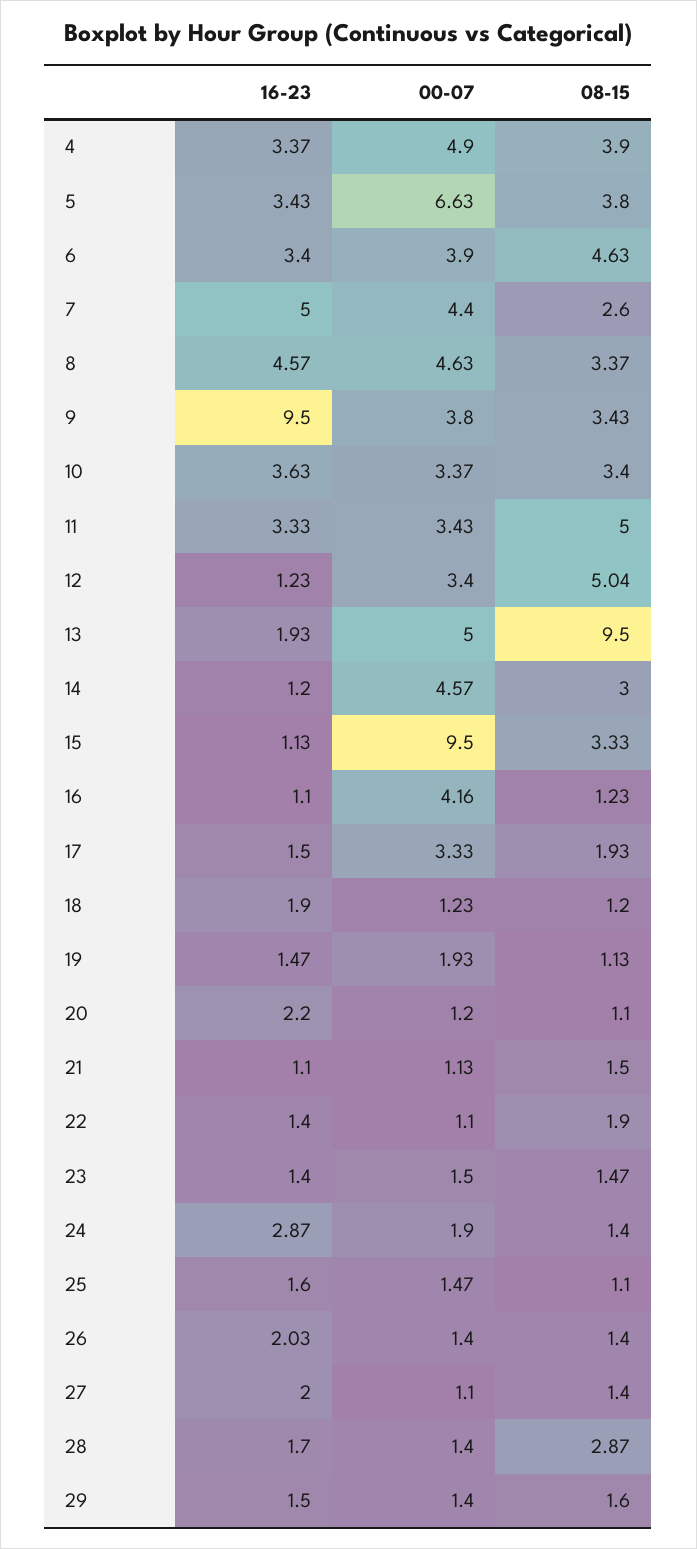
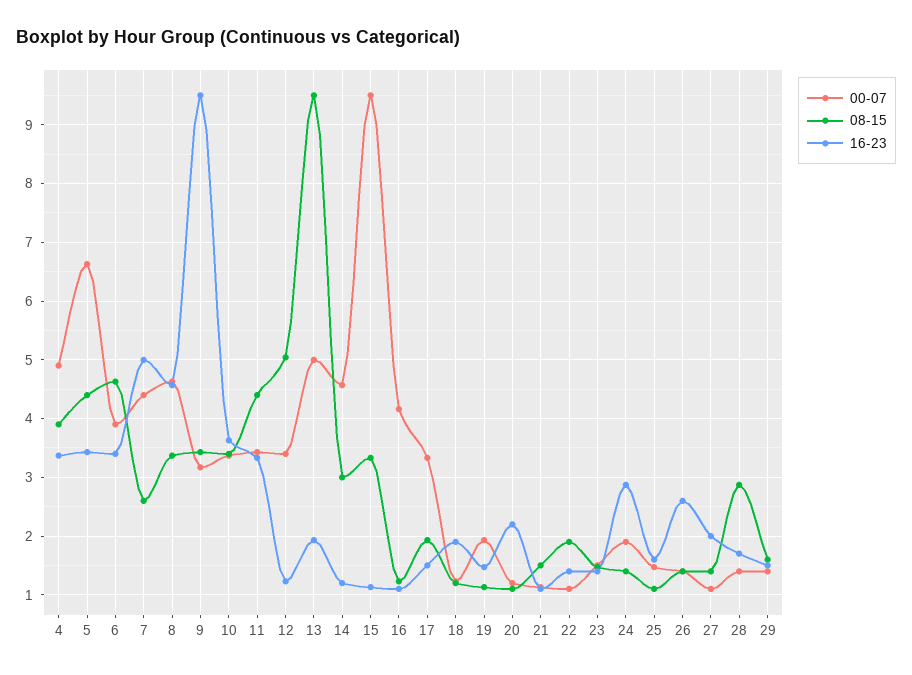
08-15, 5: 3.8 -> 4.4
00-07, 9: 3.8 -> 3.2
08-15, 11: 5 -> 4.4
16-23, 26: 2.03 -> 2.6

